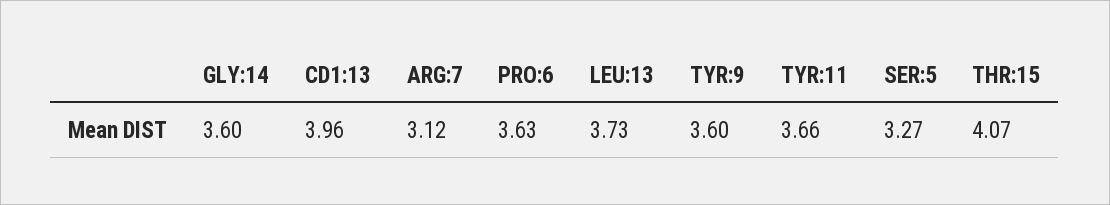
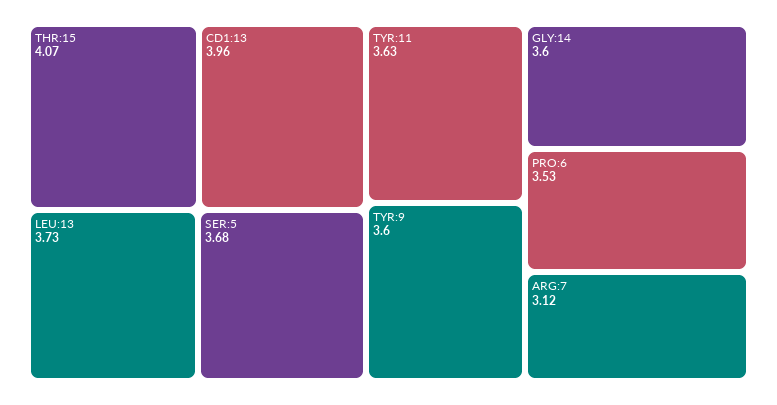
PRO:6: 3.63 -> 3.53
TYR:11: 3.66 -> 3.63
SER:5: 3.27 -> 3.68

